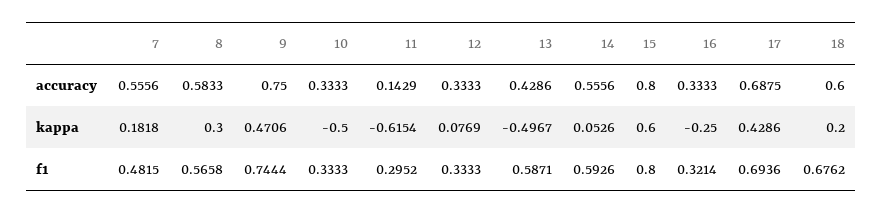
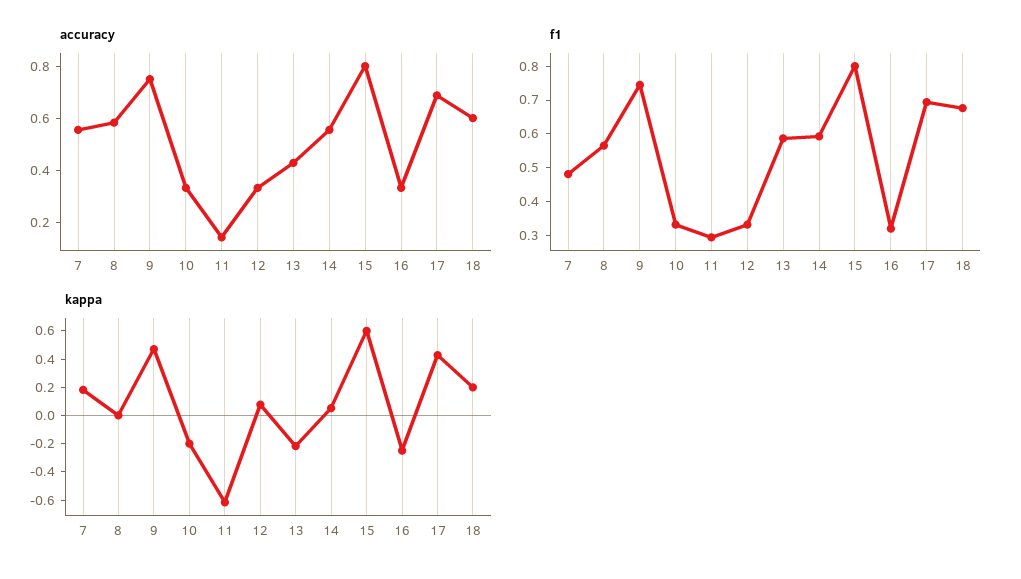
kappa, 8: 0.3 -> 0
kappa, 10: -0.5 -> -0.2
kappa, 13: -0.4967 -> -0.2

